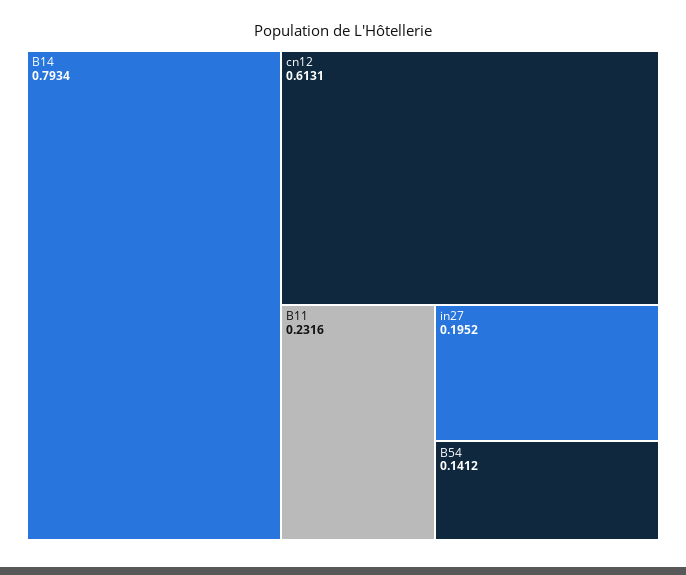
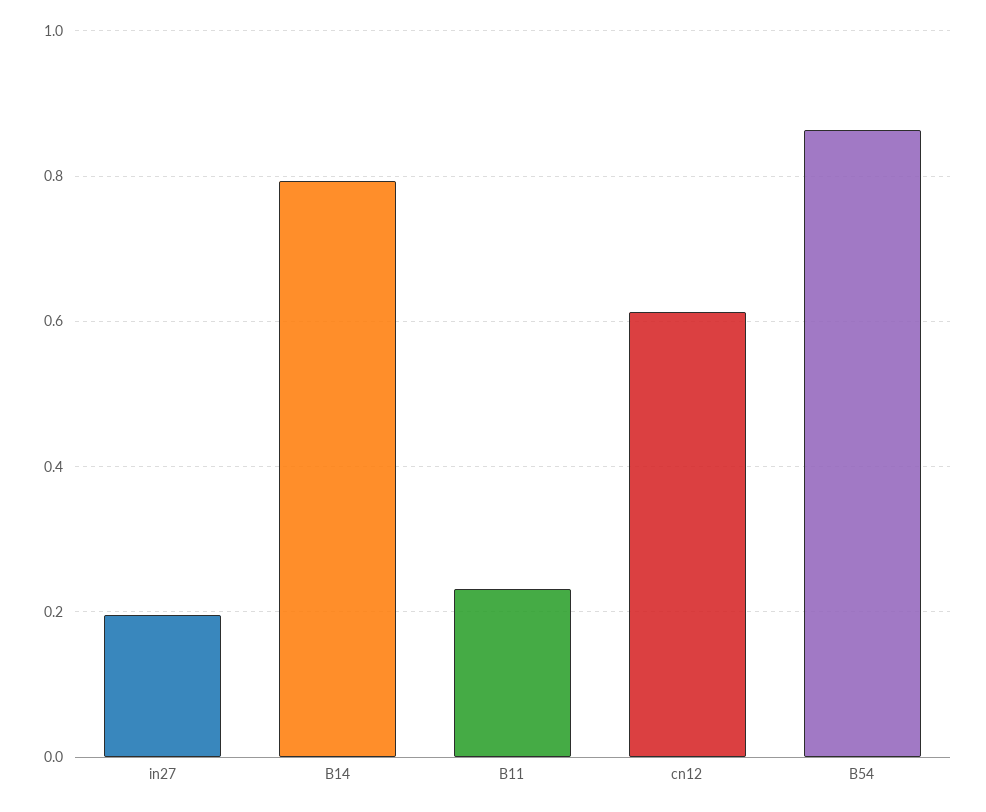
B54: 0.1412 -> 0.86

